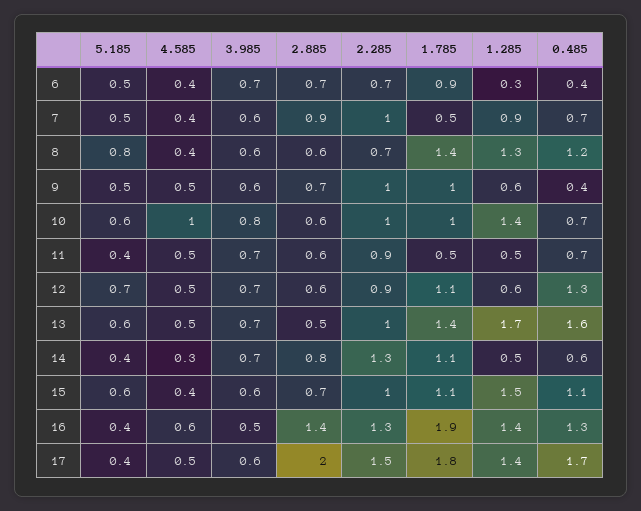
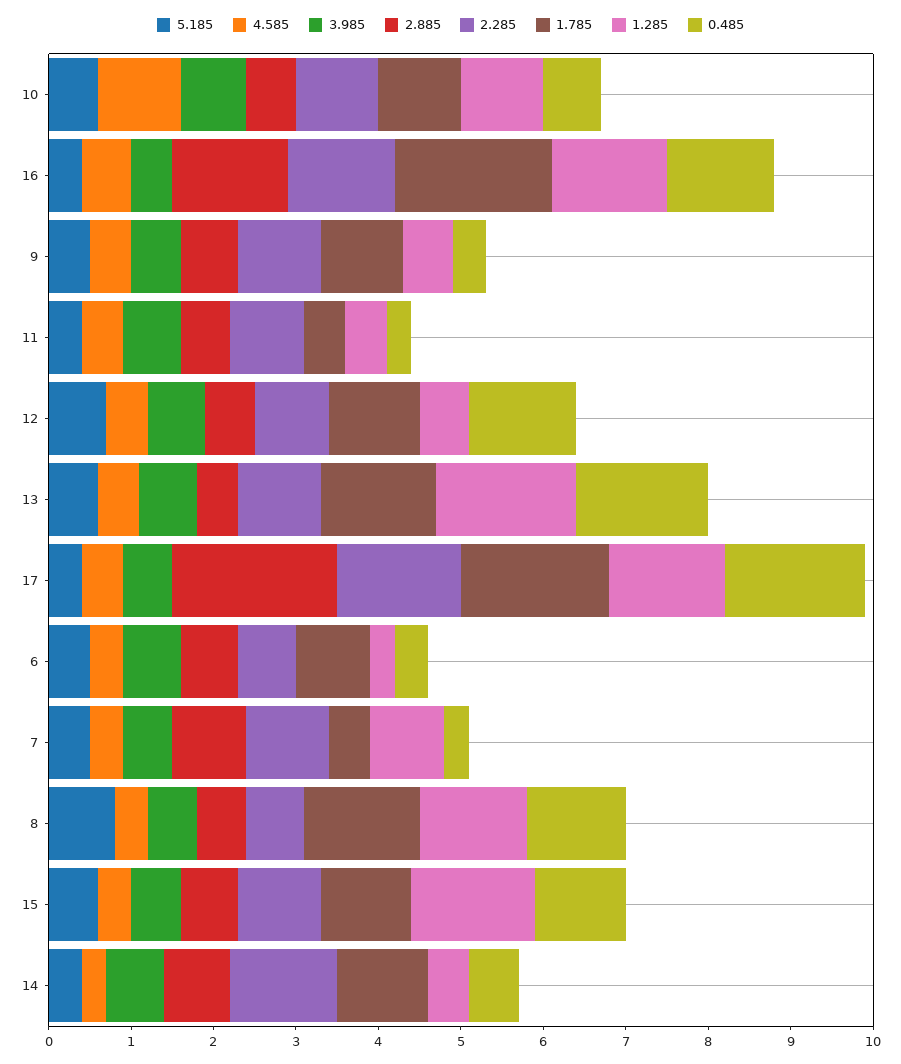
0.485, 7: 0.7 -> 0.3
1.285, 10: 1.4 -> 1
0.485, 11: 0.7 -> 0.3

